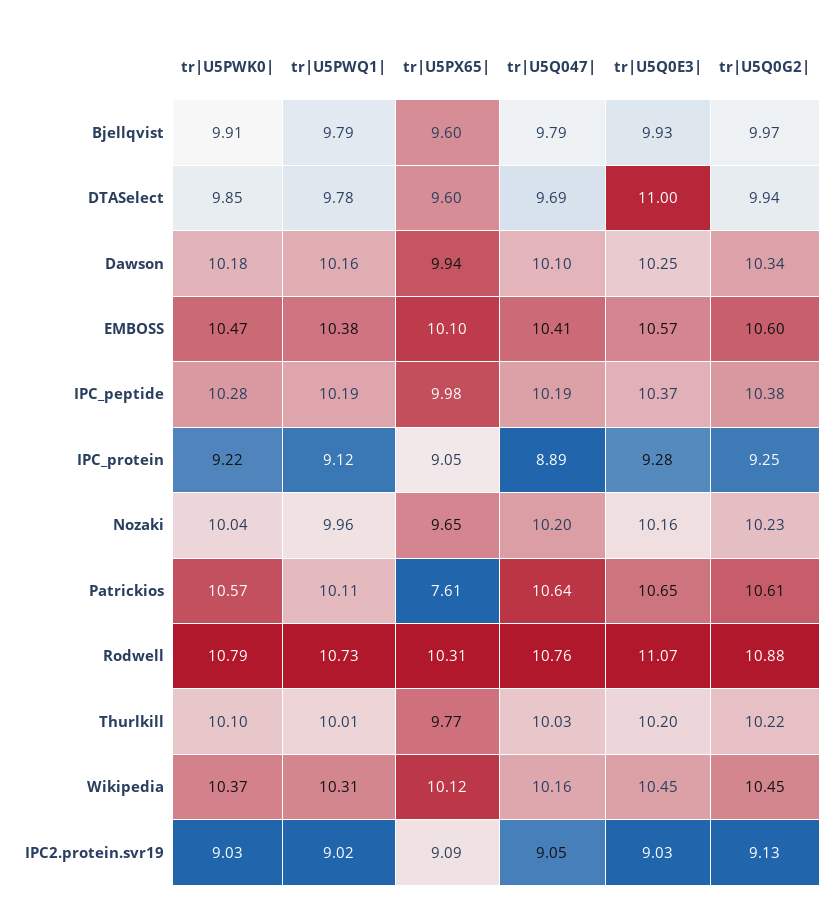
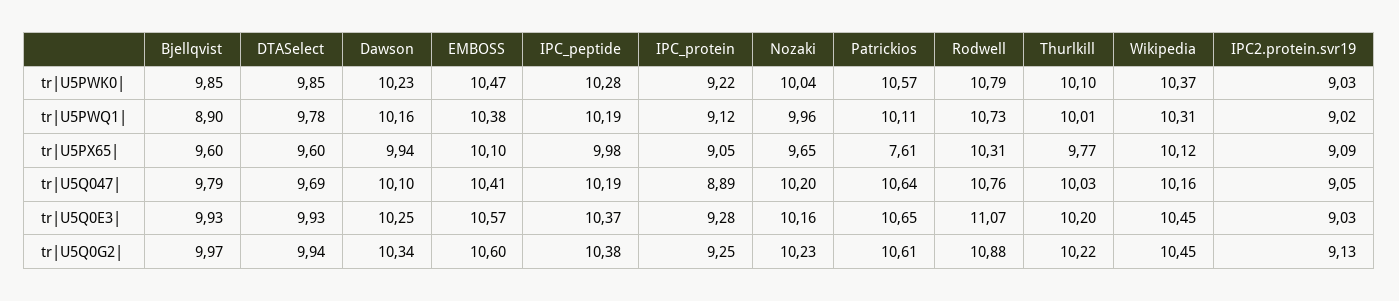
tr|U5PWK0|, Bjellqvist: 9.91 -> 9.85
tr|U5PWQ1|, Bjellqvist: 9.79 -> 8.9
tr|U5Q0E3|, DTASelect: 11 -> 9.93
tr|U5PWK0|, Dawson: 10.18 -> 10.23

